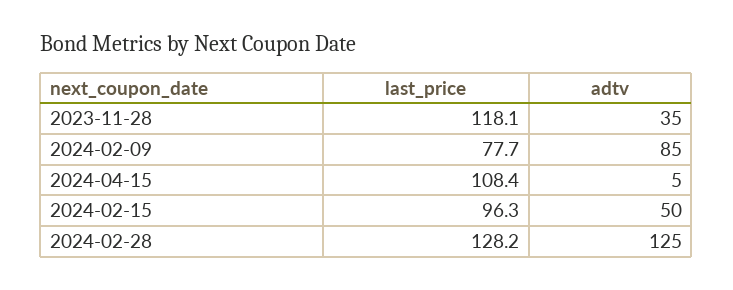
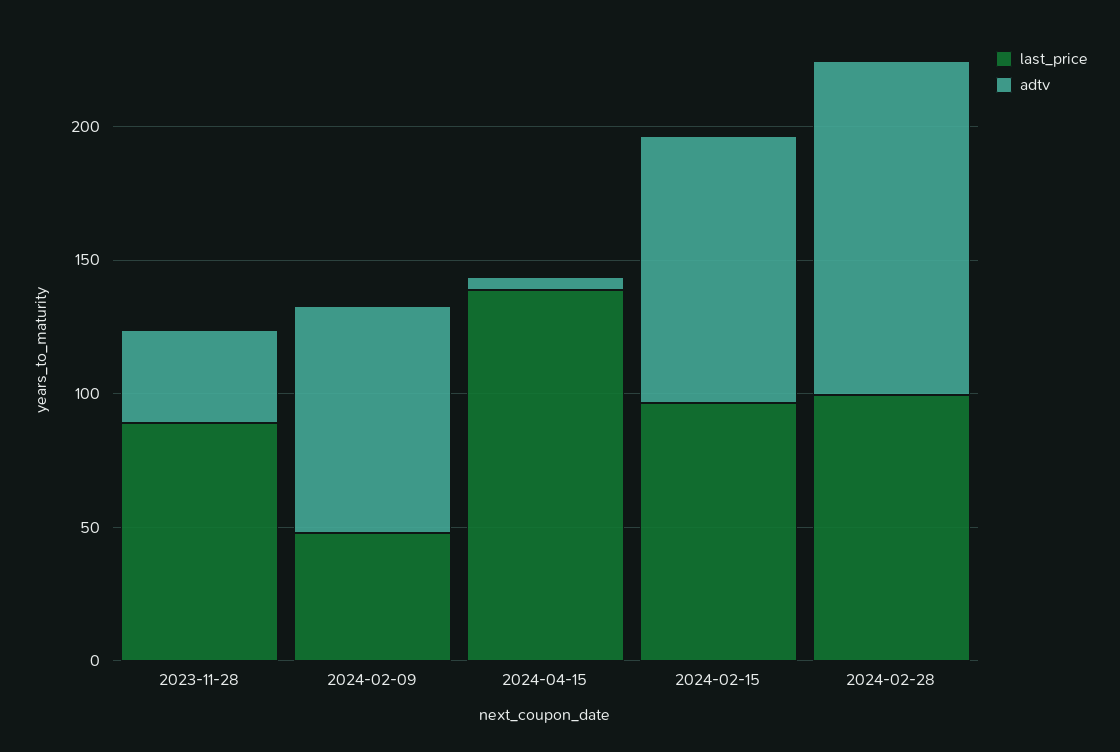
last_price, 2023-11-28: 118.1 -> 90
last_price, 2024-02-09: 77.7 -> 50
last_price, 2024-04-15: 108.4 -> 140
adtv, 2024-02-15: 50 -> 100
last_price, 2024-02-28: 128.2 -> 100

